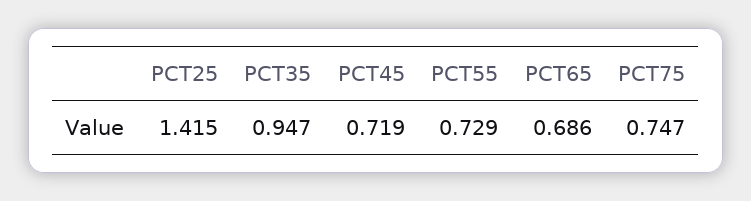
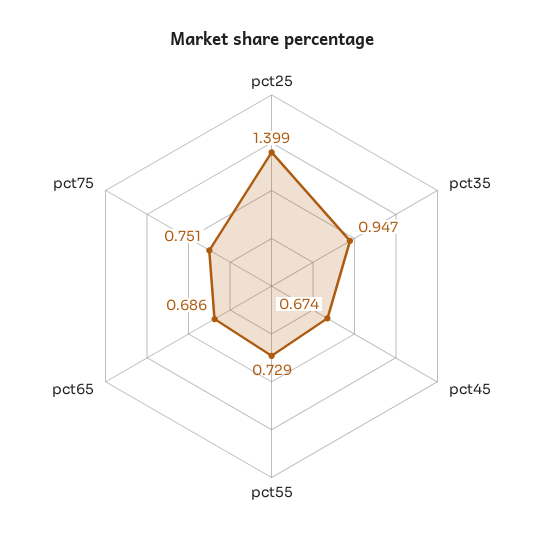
PCT25: 1.415 -> 1.399
PCT45: 0.719 -> 0.674
PCT75: 0.747 -> 0.751

